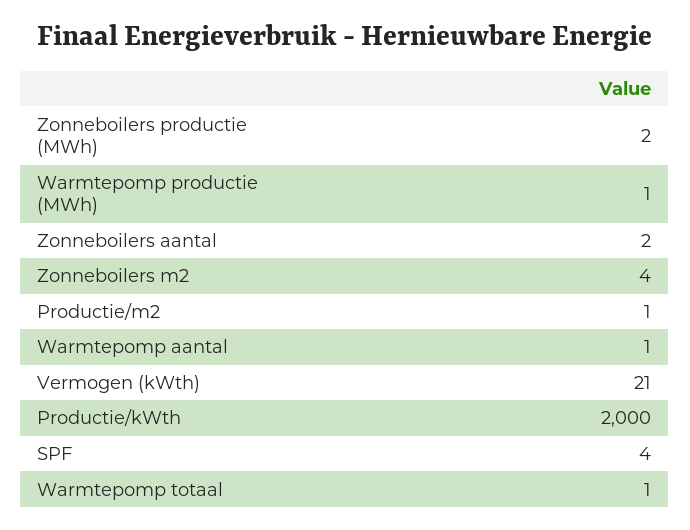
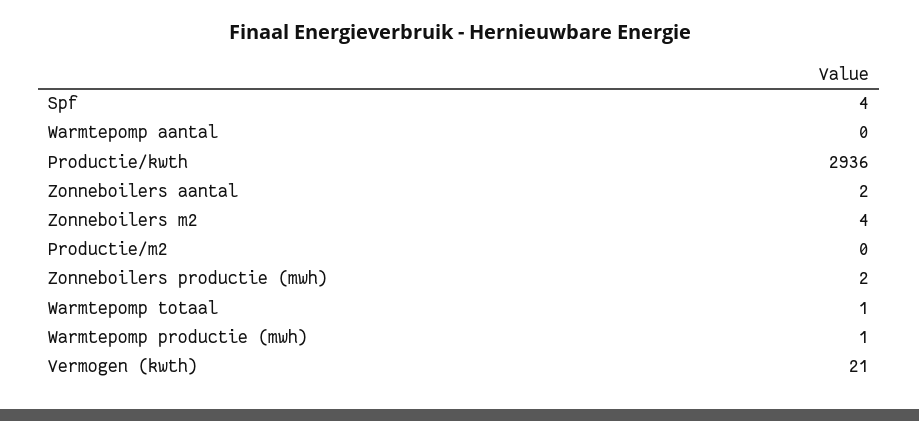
Productie/m2: 1 -> 0
Warmtepomp aantal: 1 -> 0
Productie/kWth: 2000 -> 2936

